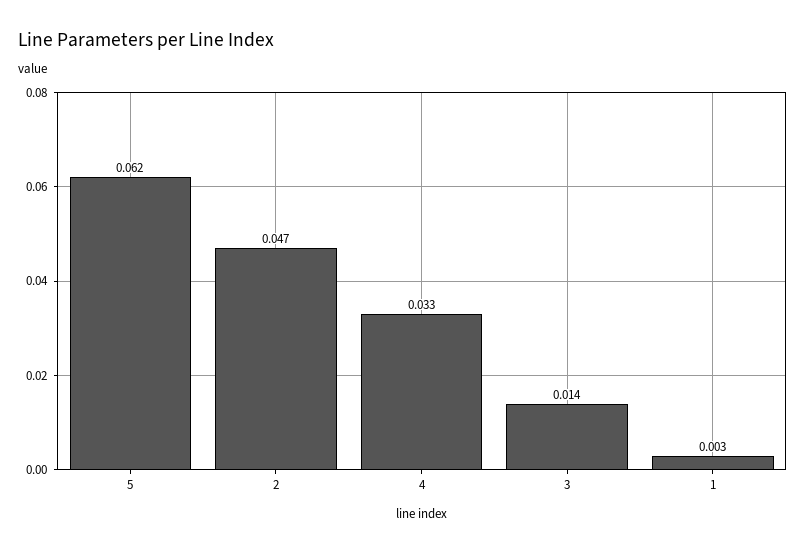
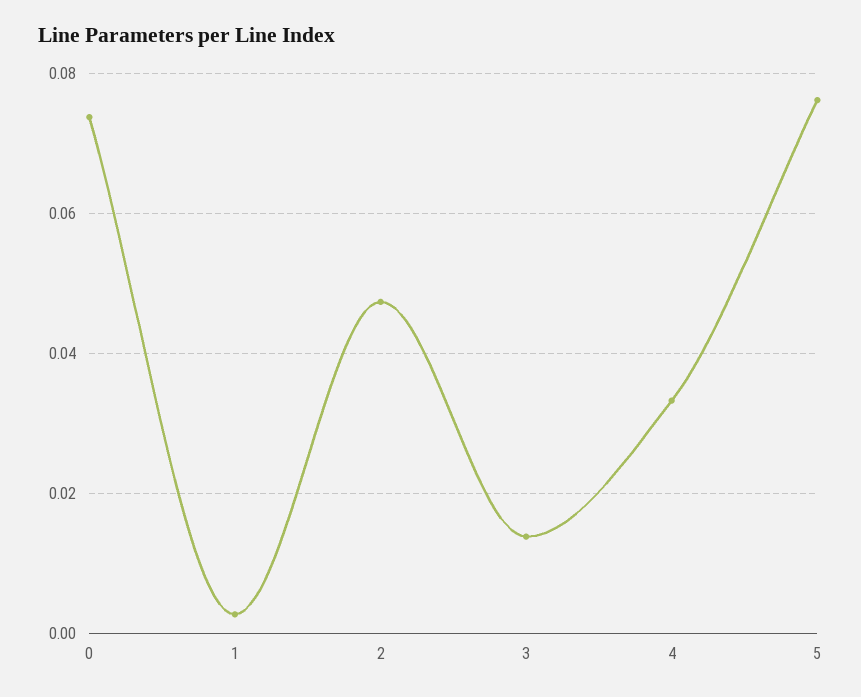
5: 0.062 -> 0.076
0: none -> 0.074

